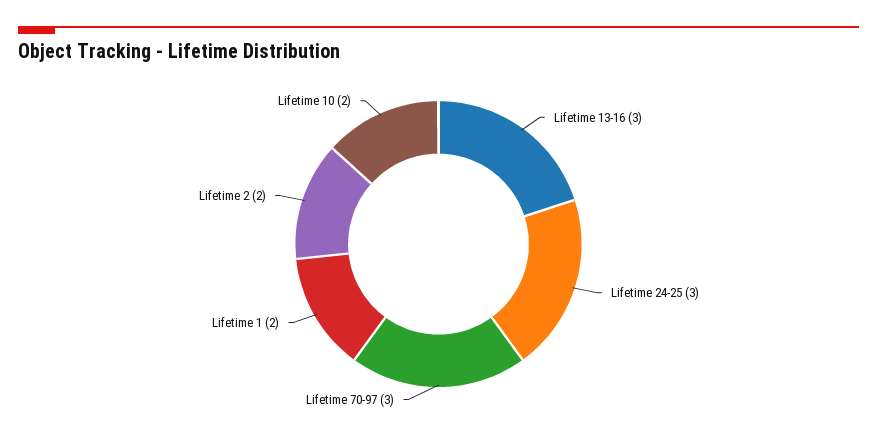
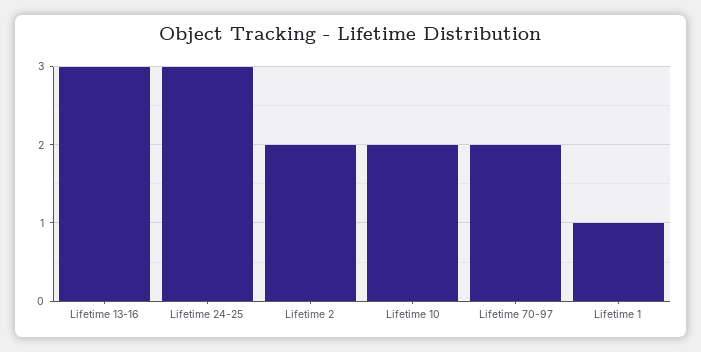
Lifetime 70-97: 3 -> 2
Lifetime 1: 2 -> 1

